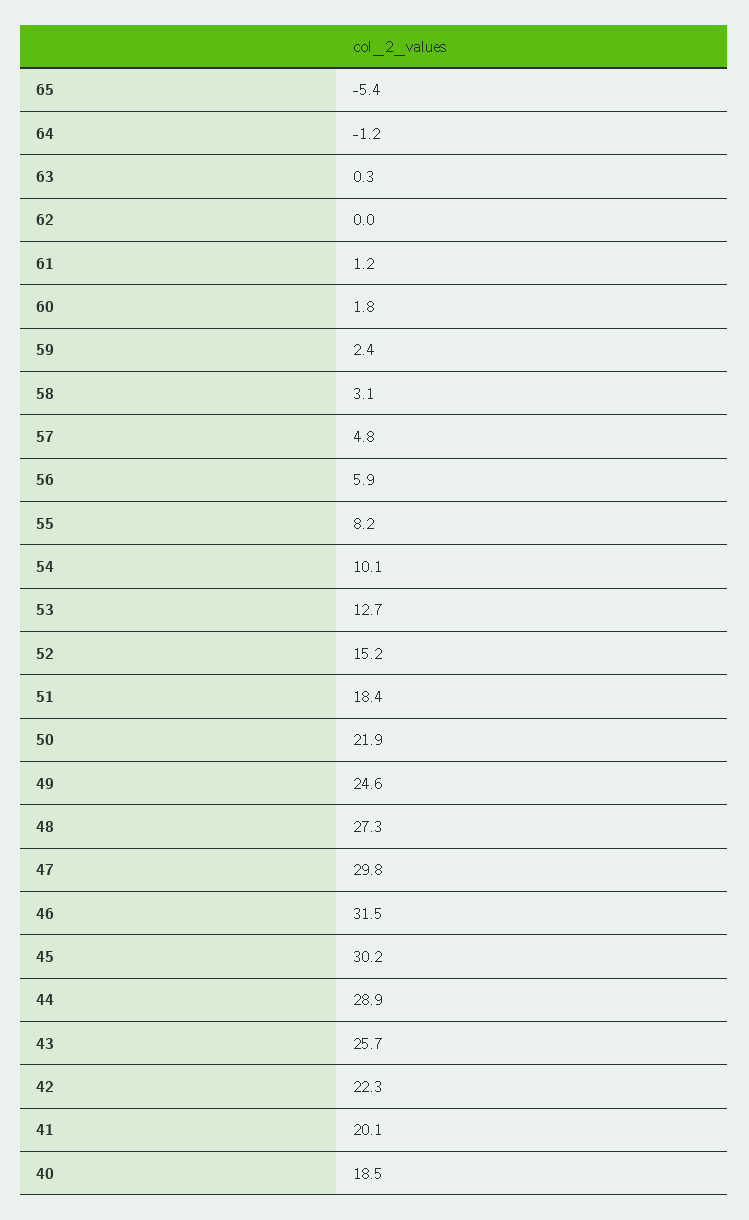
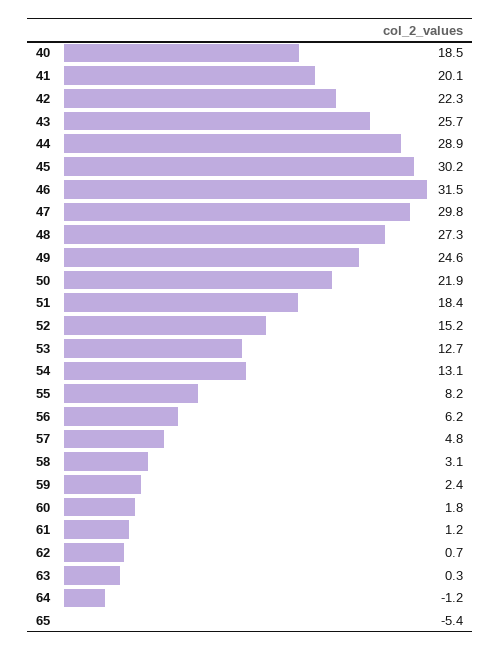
62: 0 -> 0.7
56: 5.9 -> 6.2
54: 10.1 -> 13.1

